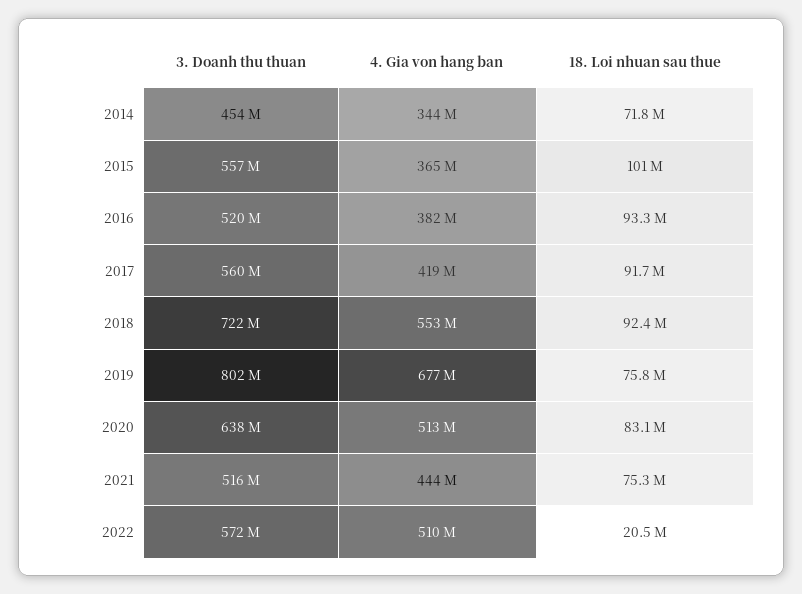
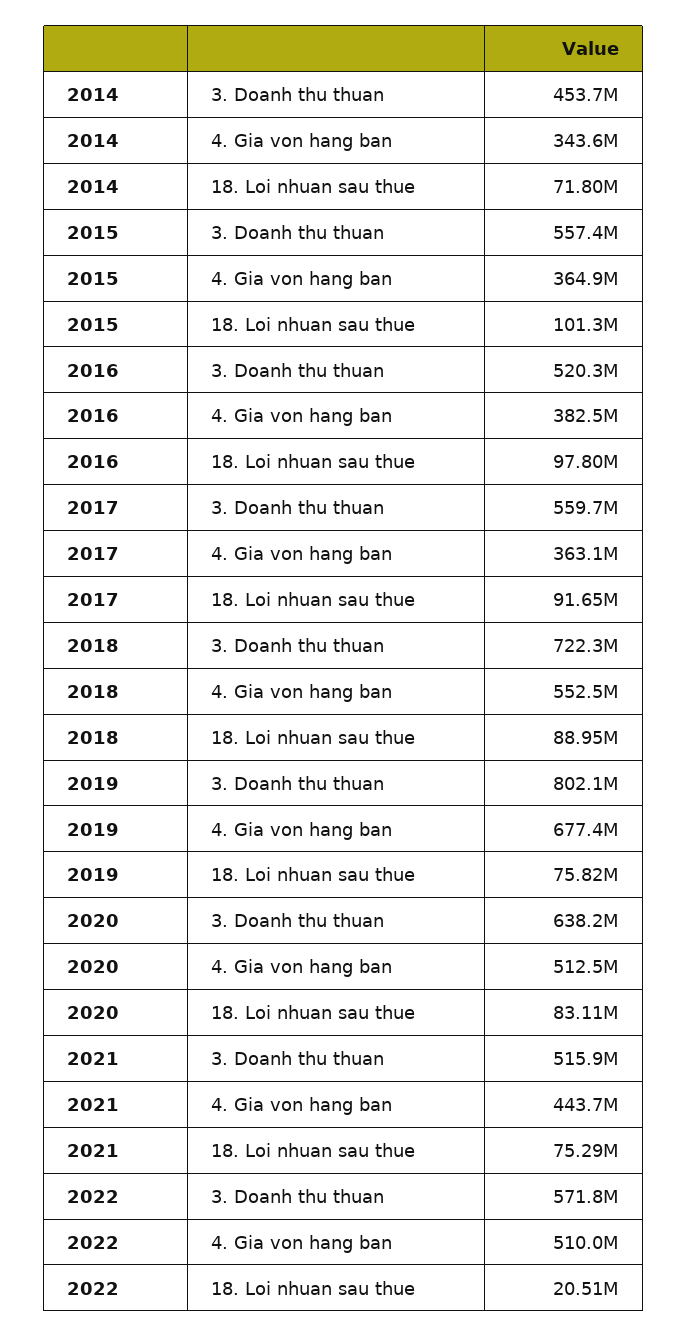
18. Loi nhuan sau thue, 2016: 93300000 -> 97800000
4. Gia von hang ban, 2017: 419000000 -> 363100000
18. Loi nhuan sau thue, 2018: 92400000 -> 88950000

